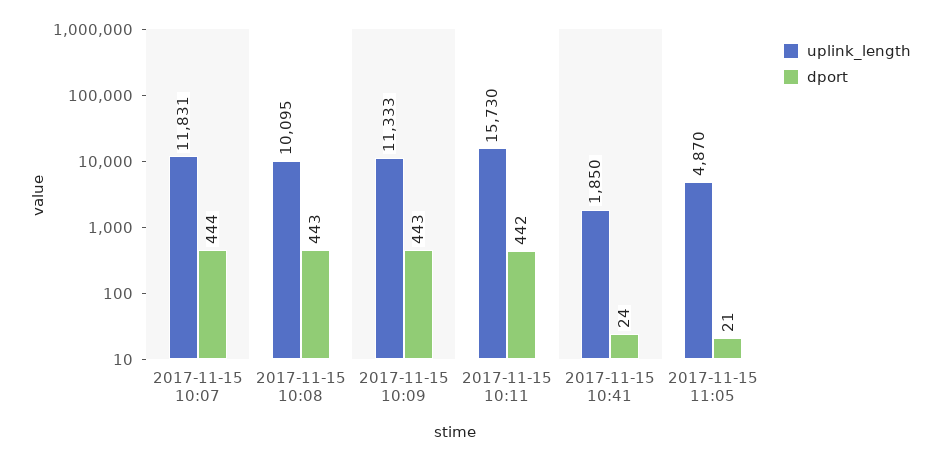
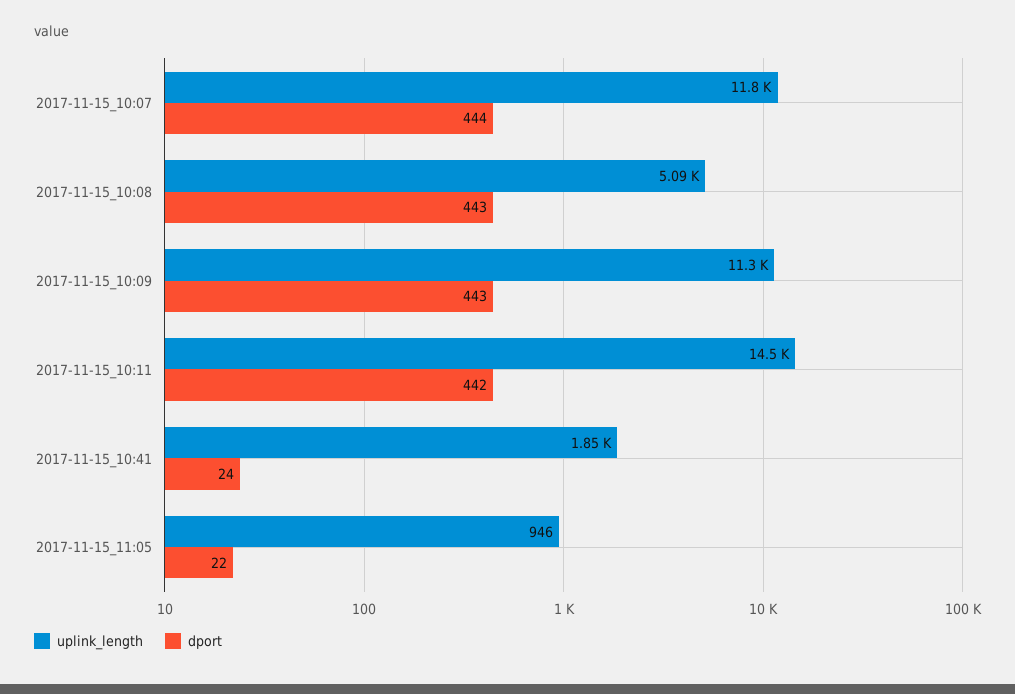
uplink_length, 2017-11-15 10:08: 10095 -> 5090
uplink_length, 2017-11-15 10:11: 15730 -> 14500
uplink_length, 2017-11-15 11:05: 4870 -> 946
dport, 2017-11-15 11:05: 21 -> 22

